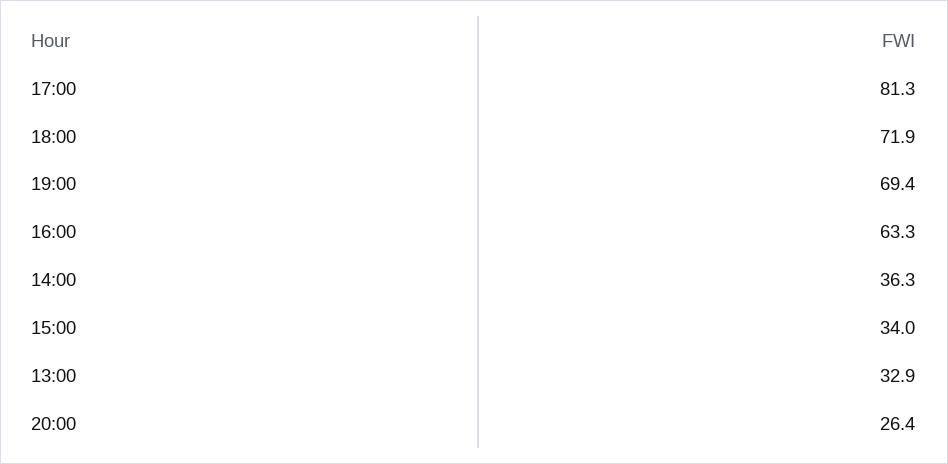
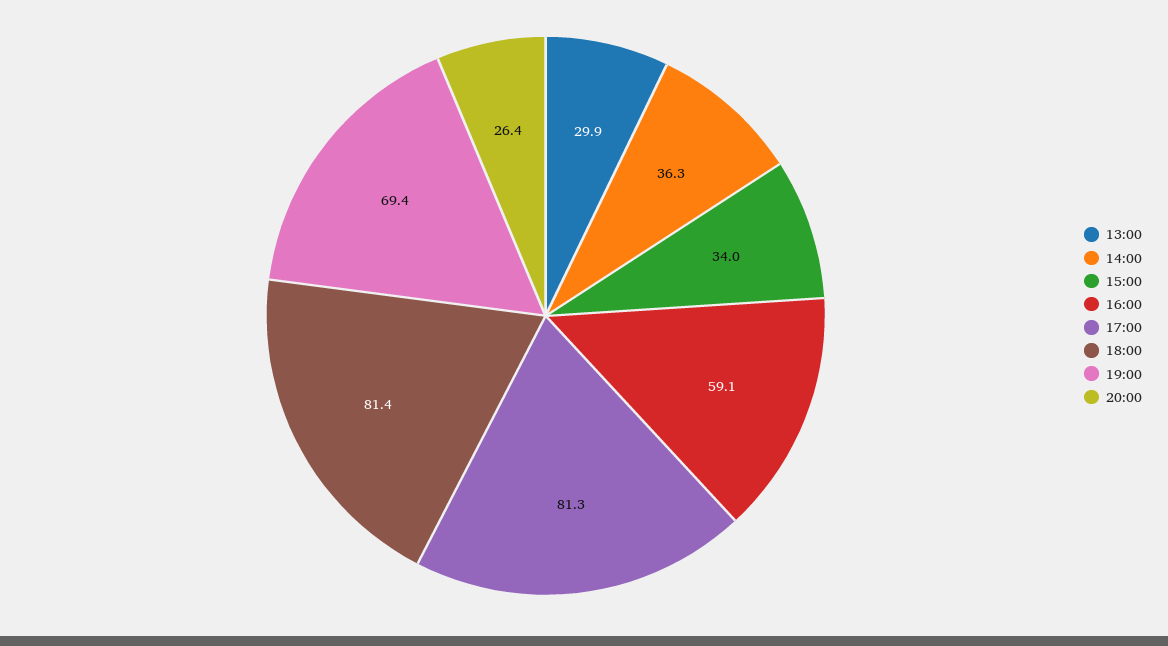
18:00: 71.9 -> 81.4
16:00: 63.3 -> 59.1
13:00: 32.9 -> 29.9

